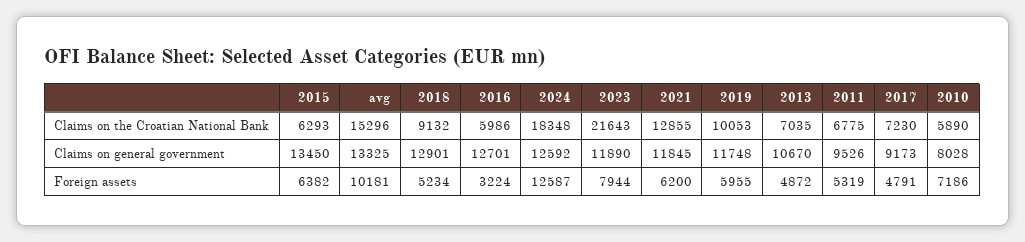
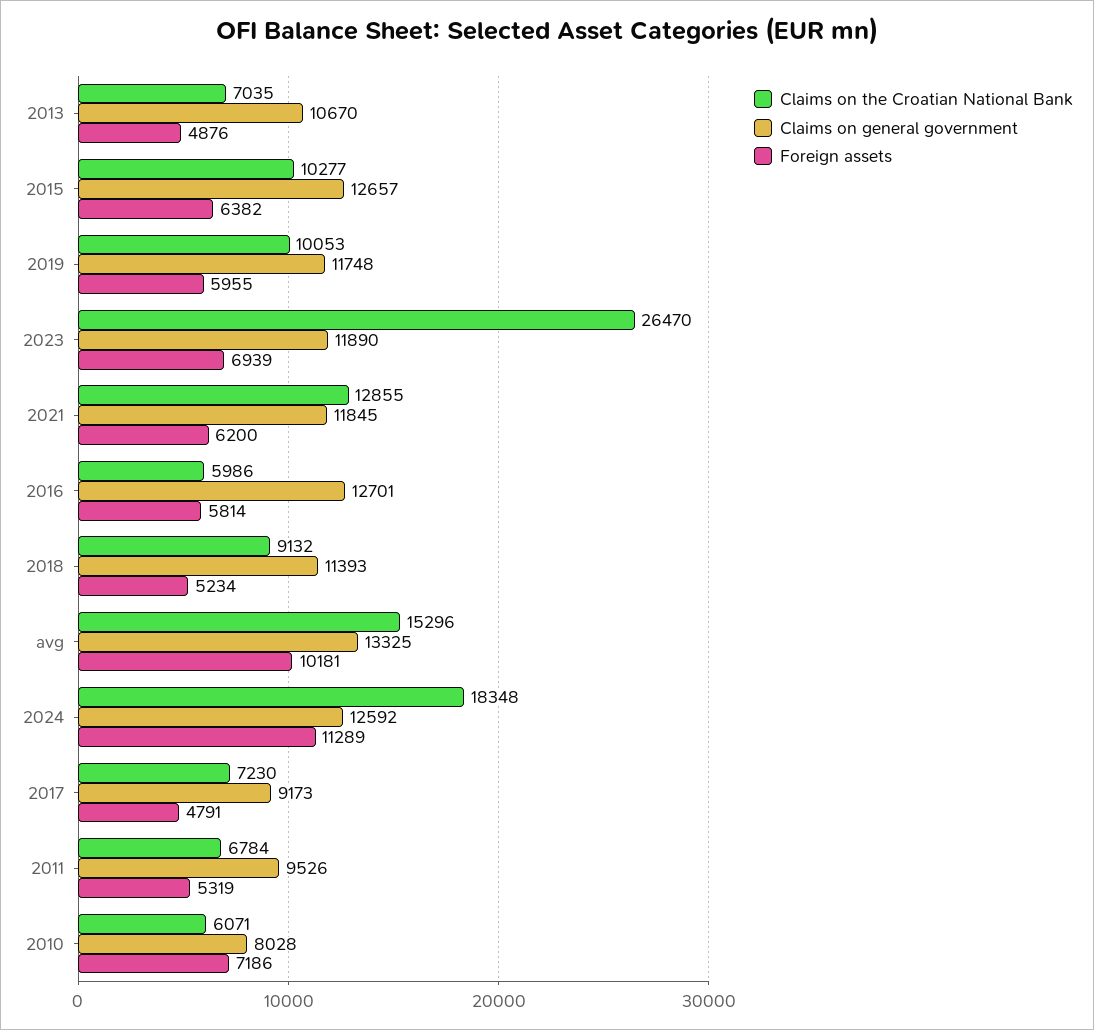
Claims on the Croatian National Bank, 2015: 6293 -> 10277
Claims on the Croatian National Bank, 2023: 21643 -> 26470
Claims on the Croatian National Bank, 2011: 6775 -> 6784
Claims on the Croatian National Bank, 2010: 5890 -> 6071
Claims on general government, 2015: 13450 -> 12657
Claims on general government, 2018: 12901 -> 11393
Foreign assets, 2016: 3224 -> 5814
Foreign assets, 2024: 12587 -> 11289
Foreign assets, 2023: 7944 -> 6939
Foreign assets, 2013: 4872 -> 4876

